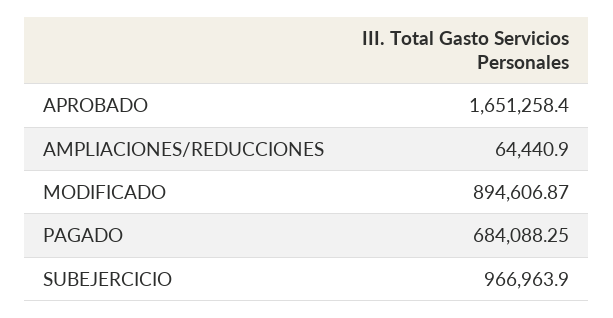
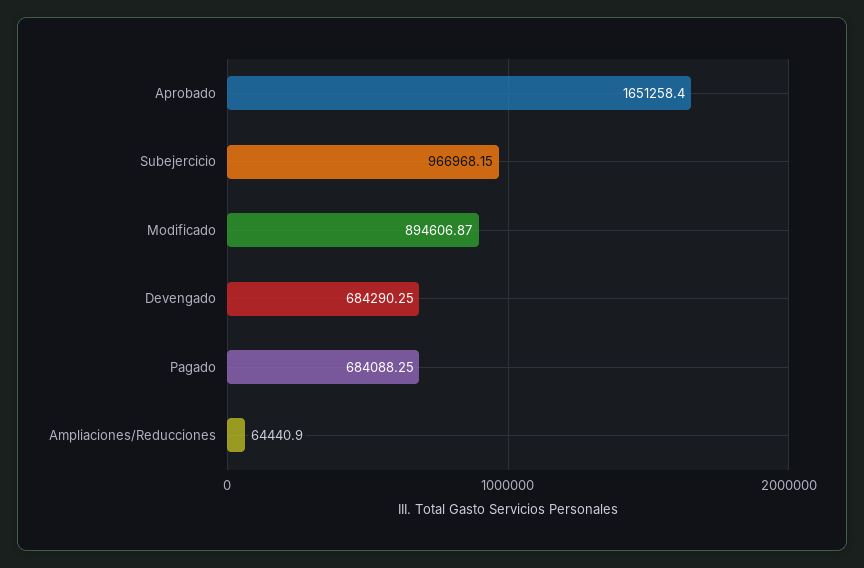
SUBEJERCICIO: 966963.9 -> 966968.15
Devengado: none -> 684290.25

